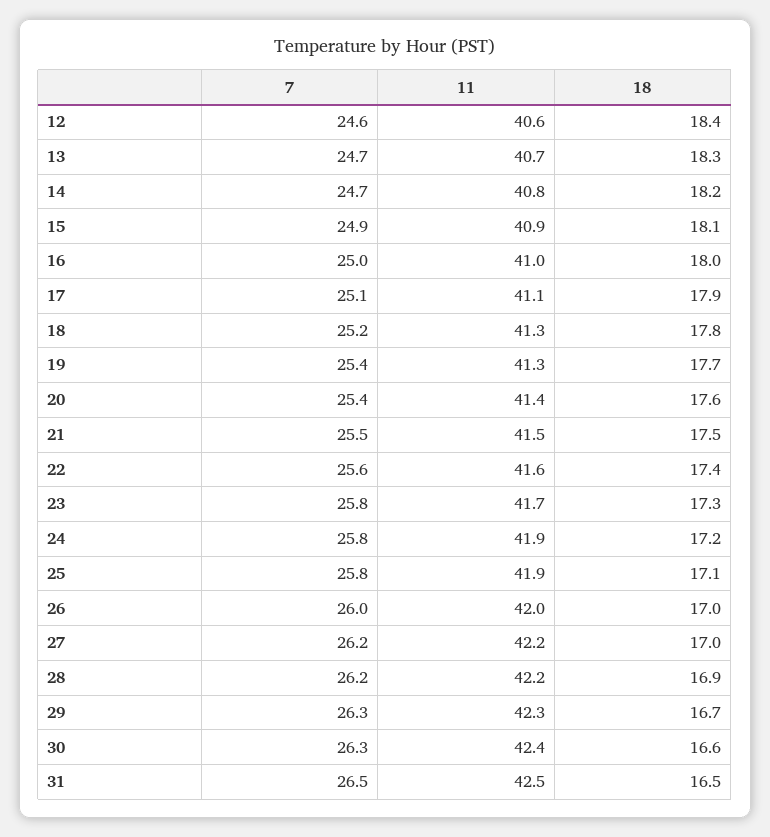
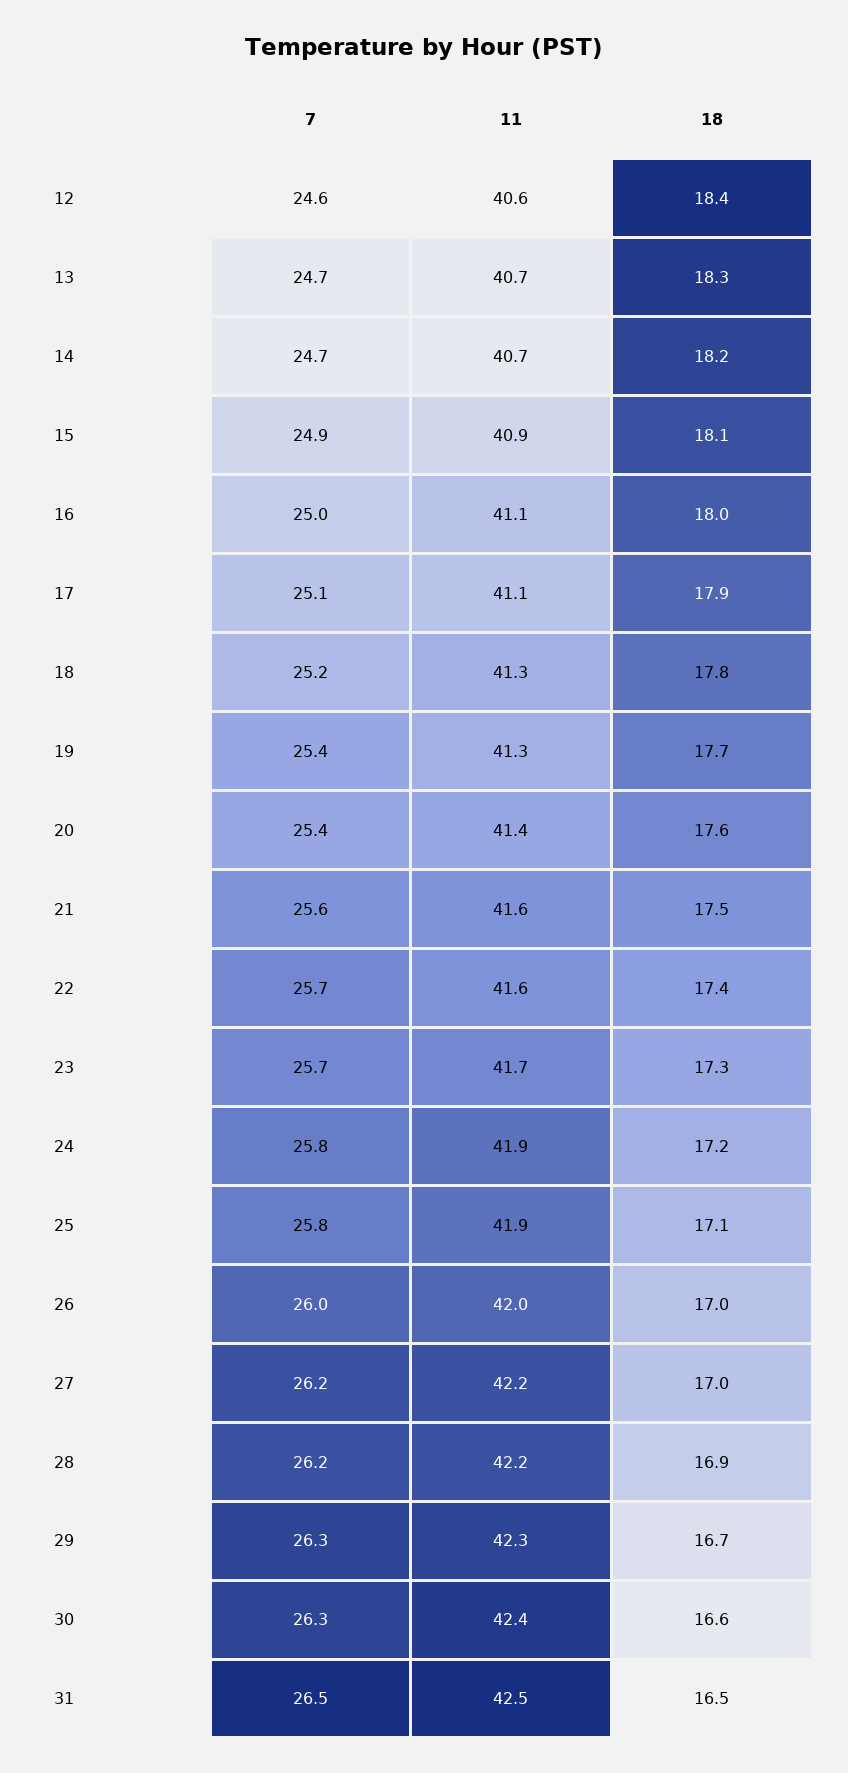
11, 14: 40.8 -> 40.7
11, 16: 41 -> 41.1
7, 21: 25.5 -> 25.6
11, 21: 41.5 -> 41.6
7, 22: 25.6 -> 25.7
7, 23: 25.8 -> 25.7

